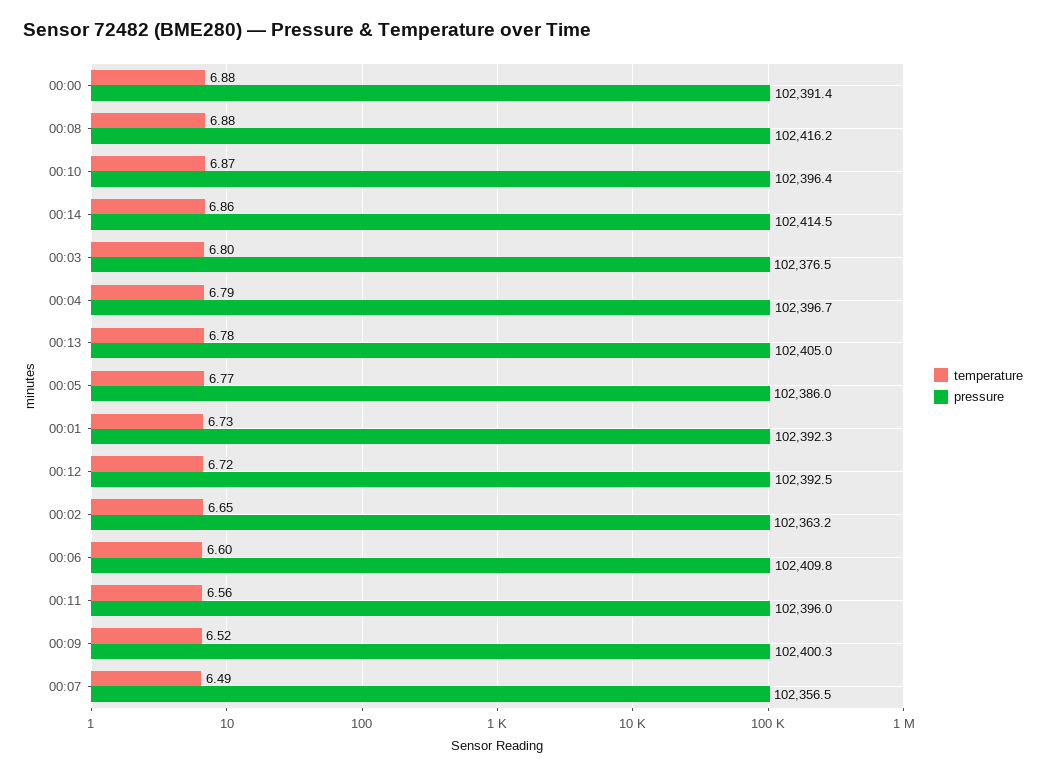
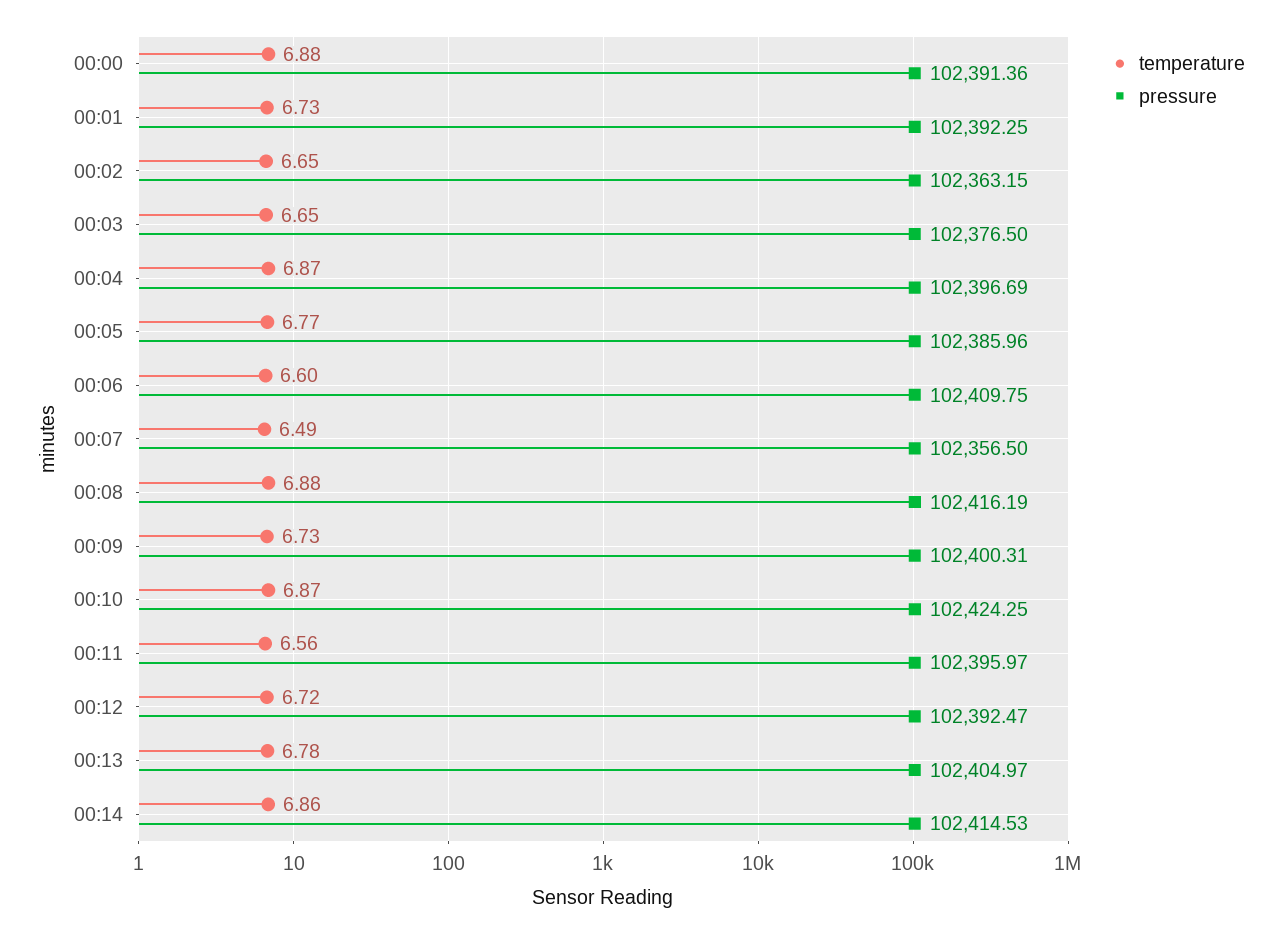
pressure, 00:10: 102396.4 -> 102424.25
temperature, 00:03: 6.8 -> 6.65
temperature, 00:04: 6.79 -> 6.87
temperature, 00:09: 6.52 -> 6.73

